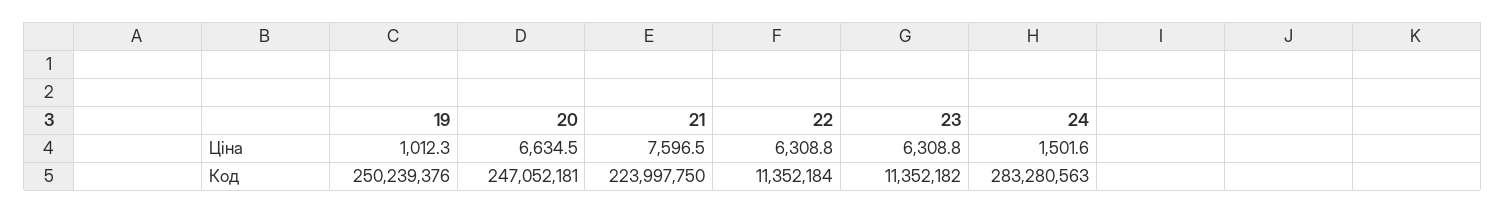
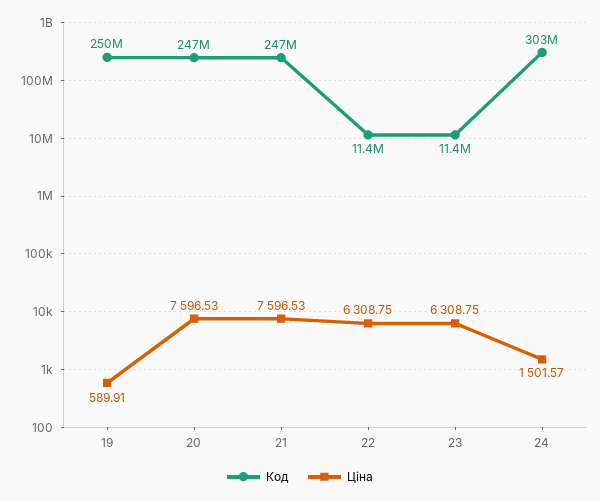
Ціна, 19: 1012.3 -> 589.91
Ціна, 20: 6634.5 -> 7596.53
Код, 21: 223997750 -> 247000000
Код, 24: 283280563 -> 303000000

